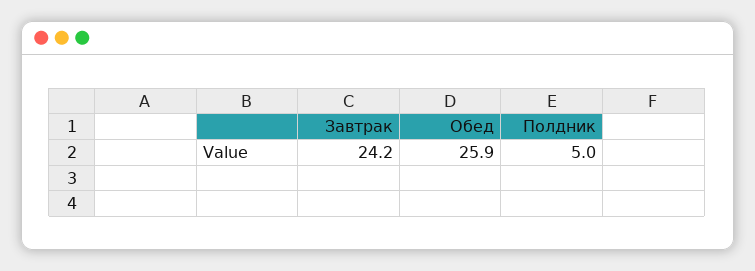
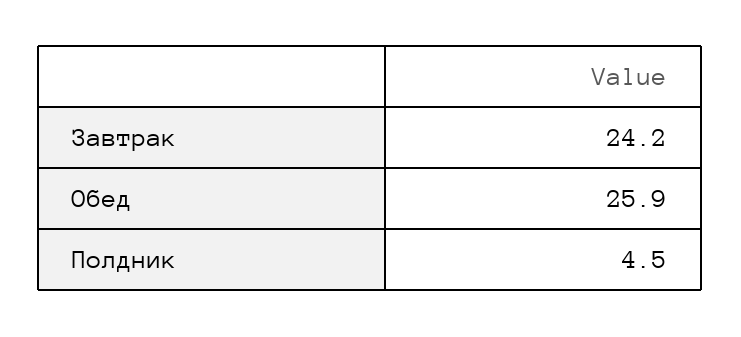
Полдник: 5 -> 4.5

